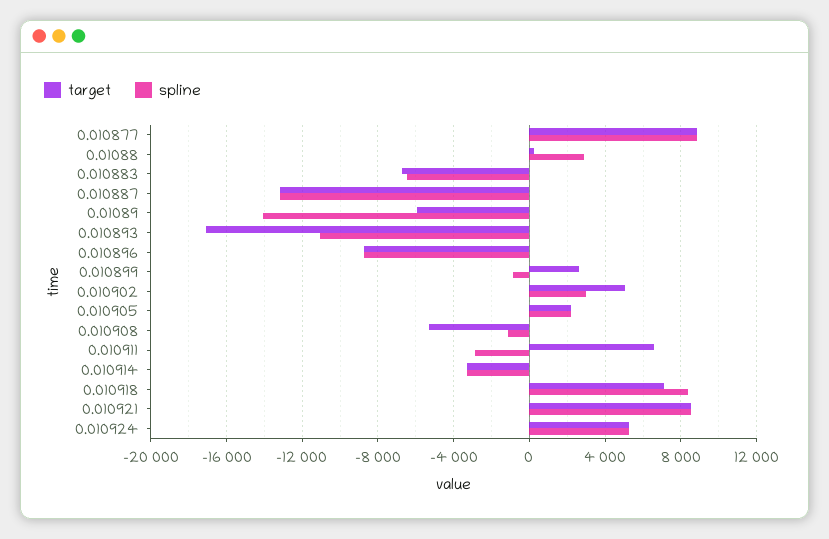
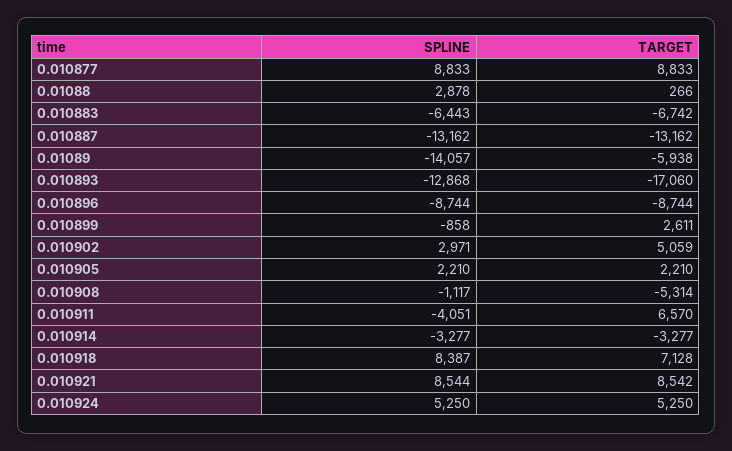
spline, 0.010893: -11000 -> -12868
spline, 0.010911: -3000 -> -4051

